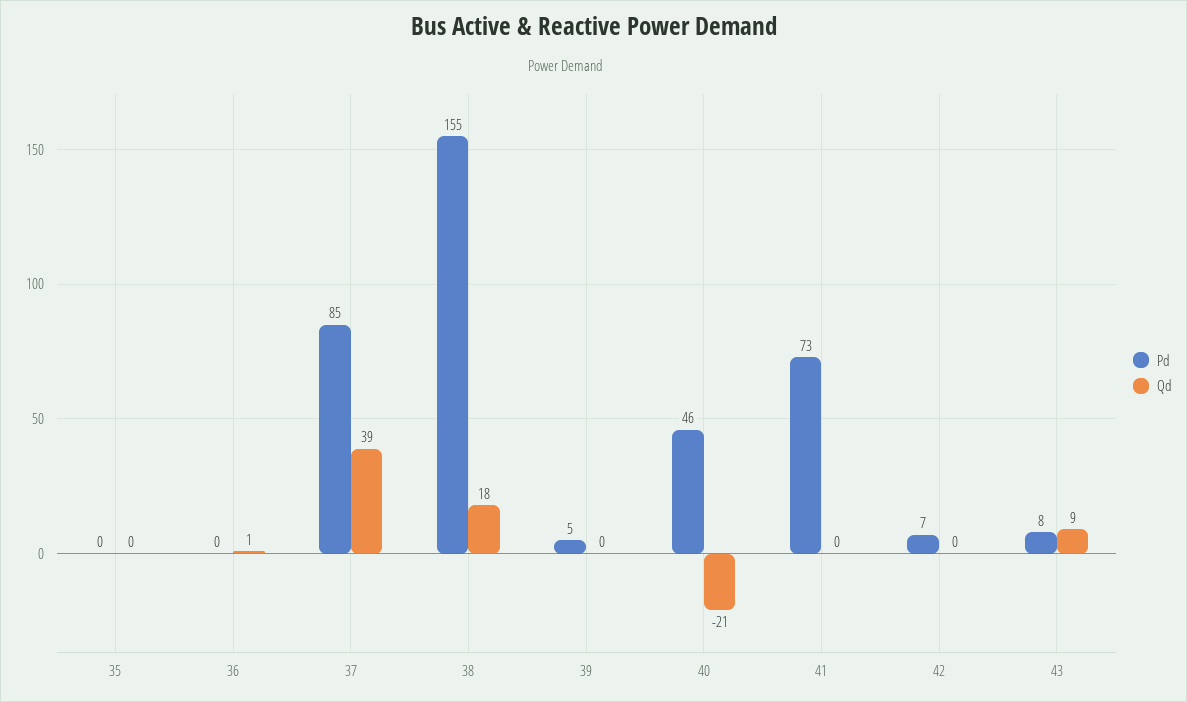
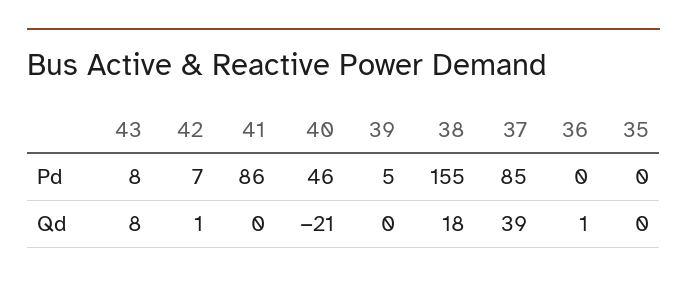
Pd, 41: 73 -> 86
Qd, 42: 0 -> 1
Qd, 43: 9 -> 8

